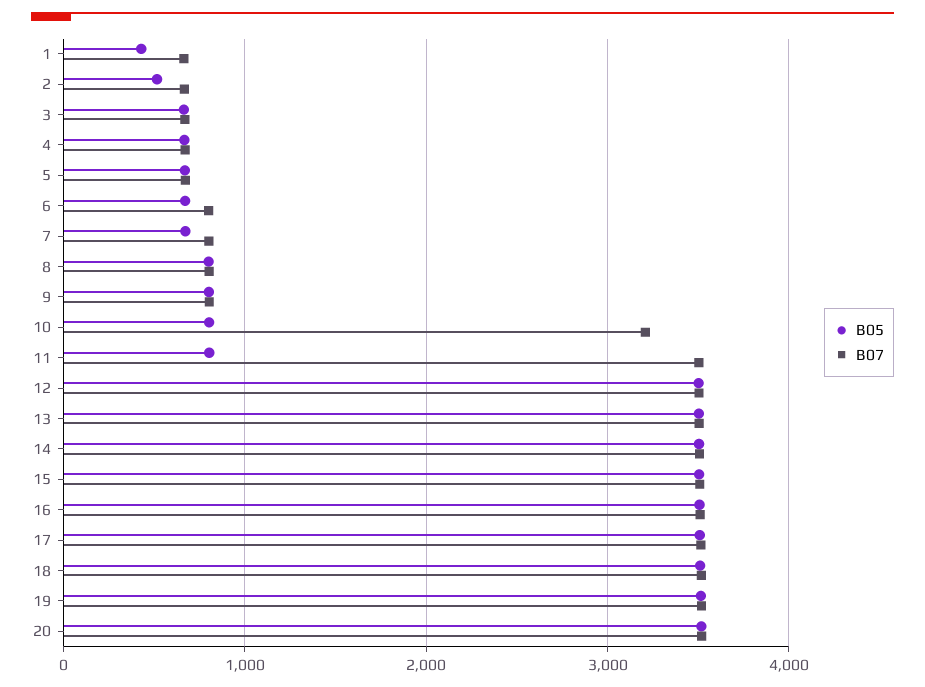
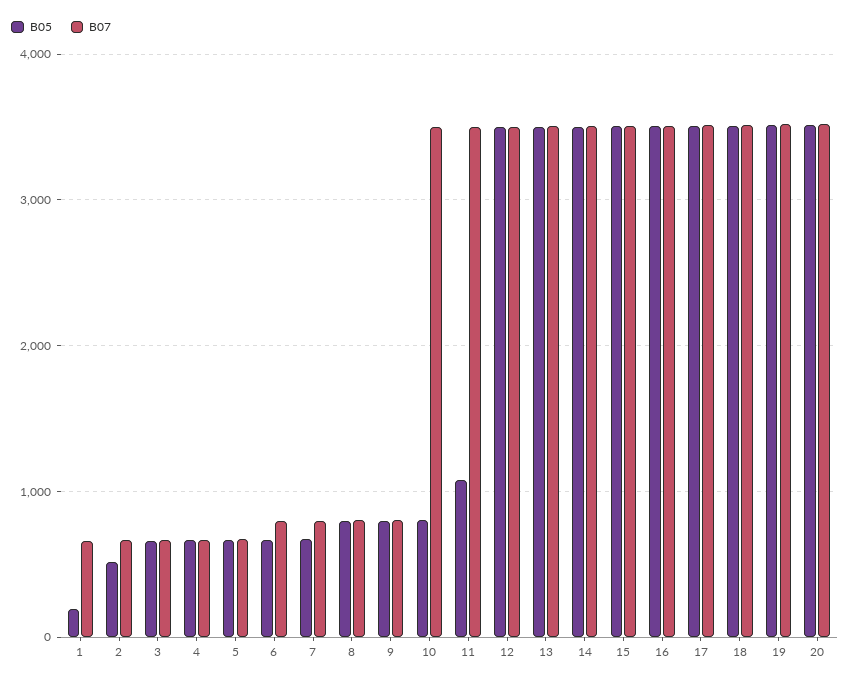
B05, 1: 400 -> 200
B07, 10: 3200 -> 3500
B05, 11: 800 -> 1100

